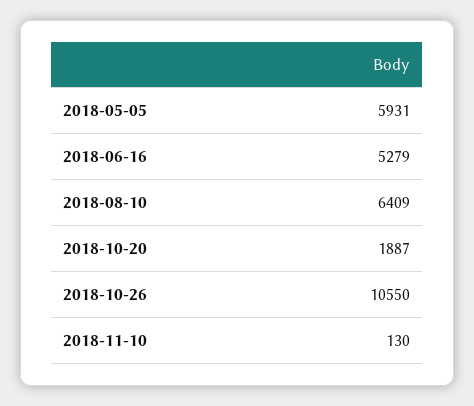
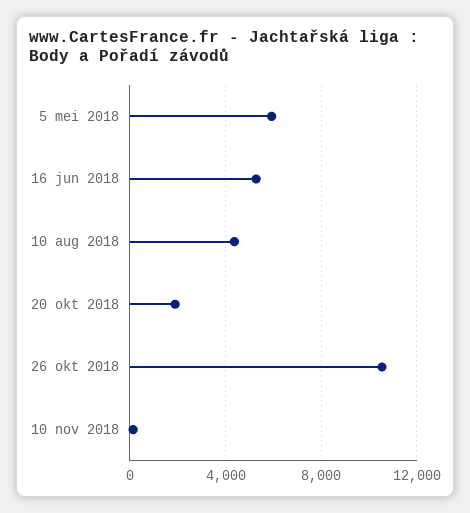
2018-08-10: 6409 -> 4500

